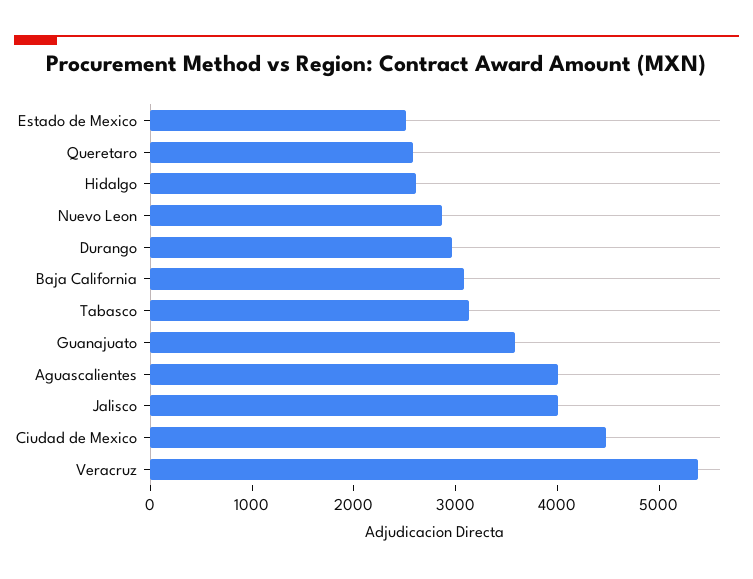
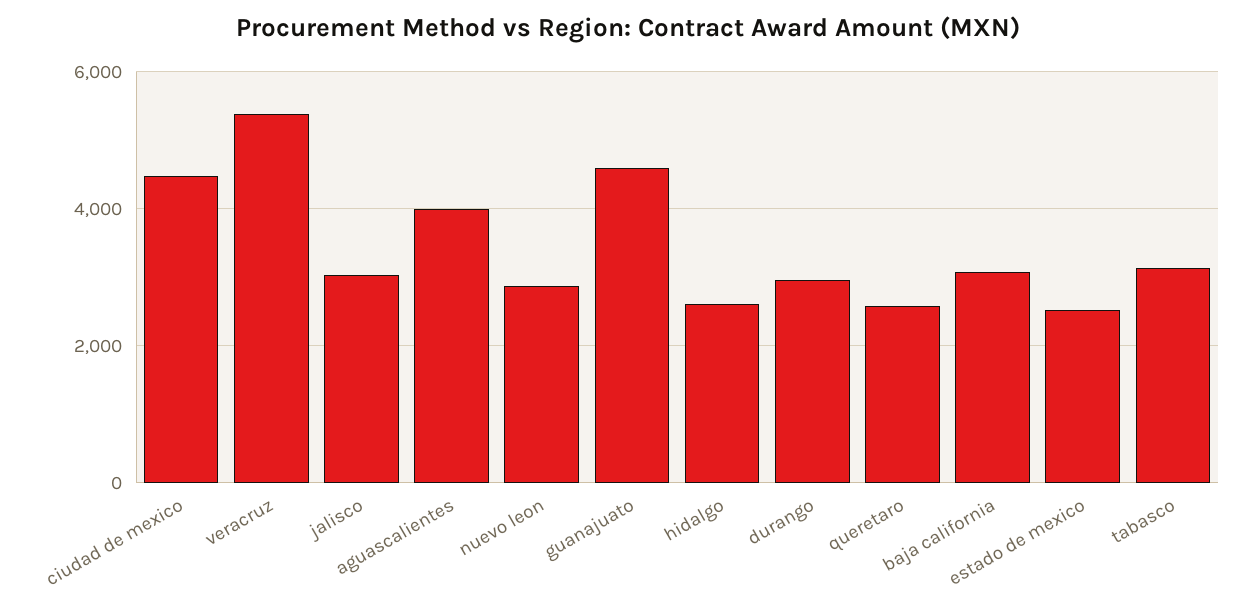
Guanajuato: 3600 -> 4600
Jalisco: 4000 -> 3000

